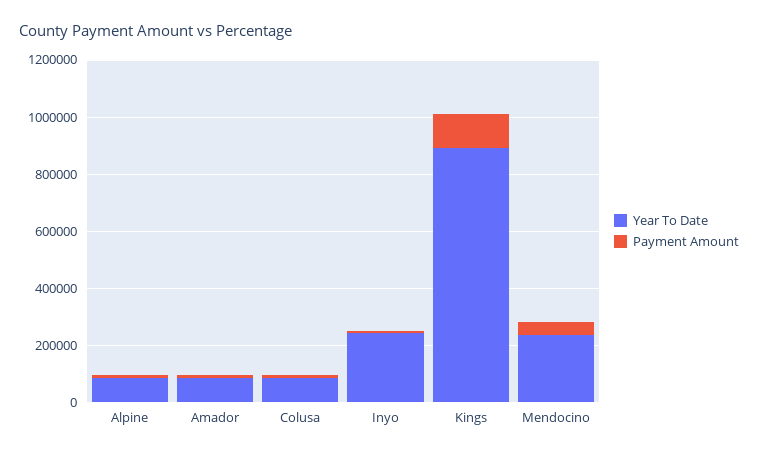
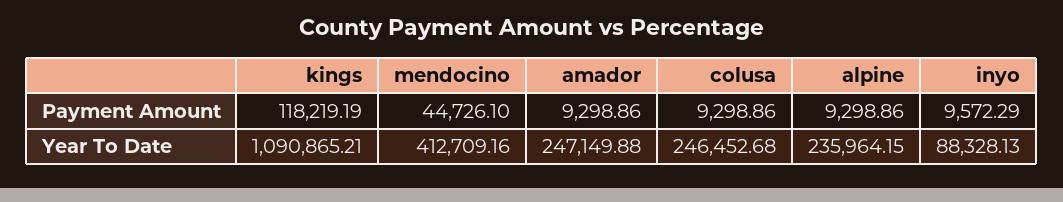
Year To Date, Alpine: 100000 -> 235964.15
Year To Date, Amador: 100000 -> 247149.88
Year To Date, Colusa: 100000 -> 246452.68
Year To Date, Inyo: 250000 -> 88328.13
Year To Date, Kings: 900000 -> 1090865.21
Year To Date, Mendocino: 250000 -> 412709.16

